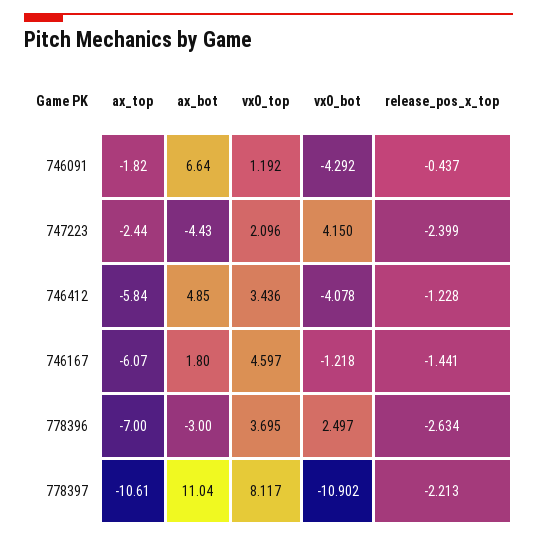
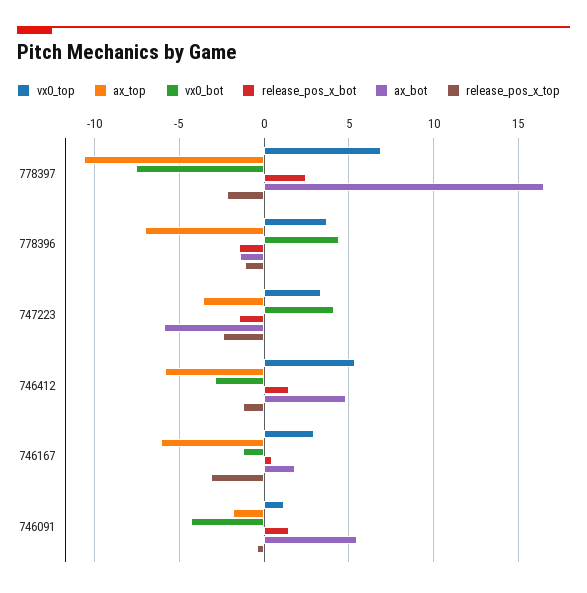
ax_bot, 746091: 6.64 -> 5.5
ax_top, 747223: -2.44 -> -3.5
ax_bot, 747223: -4.43 -> -6
vx0_top, 747223: 2.096 -> 3.5
vx0_top, 746412: 3.436 -> 5.5
vx0_bot, 746412: -4.078 -> -3
vx0_top, 746167: 4.597 -> 3
release_pos_x_top, 746167: -1.441 -> -3
ax_bot, 778396: -3 -> -1.5
vx0_bot, 778396: 2.497 -> 4.5
release_pos_x_top, 778396: -2.634 -> -1
ax_bot, 778397: 11.04 -> 16.5
vx0_top, 778397: 8.117 -> 7
vx0_bot, 778397: -10.902 -> -7.5
release_pos_x_bot, 778397: none -> 2.5
release_pos_x_bot, 778396: none -> -1.5
release_pos_x_bot, 747223: none -> -1.5
release_pos_x_bot, 746412: none -> 1.5
release_pos_x_bot, 746167: none -> 0.5
release_pos_x_bot, 746091: none -> 1.5

